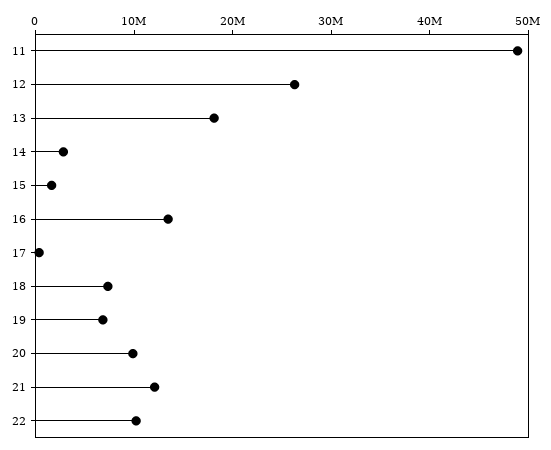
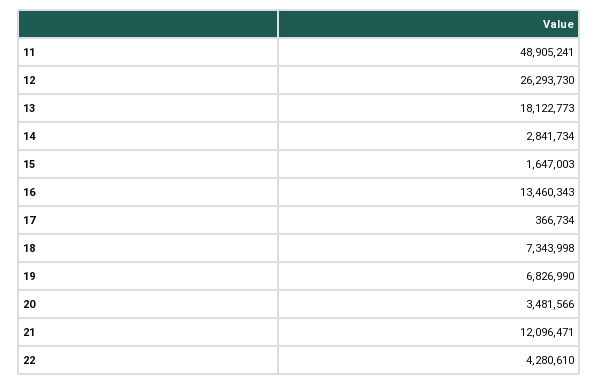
20: 10000000 -> 3481566
22: 10000000 -> 4280610

